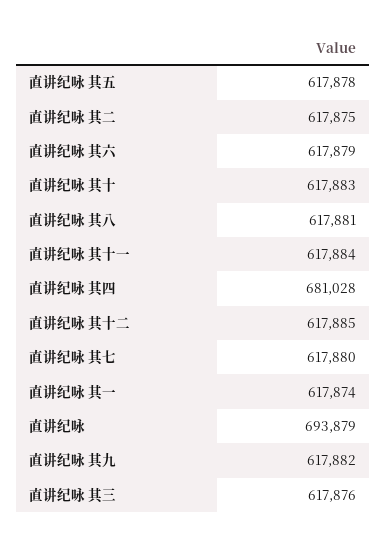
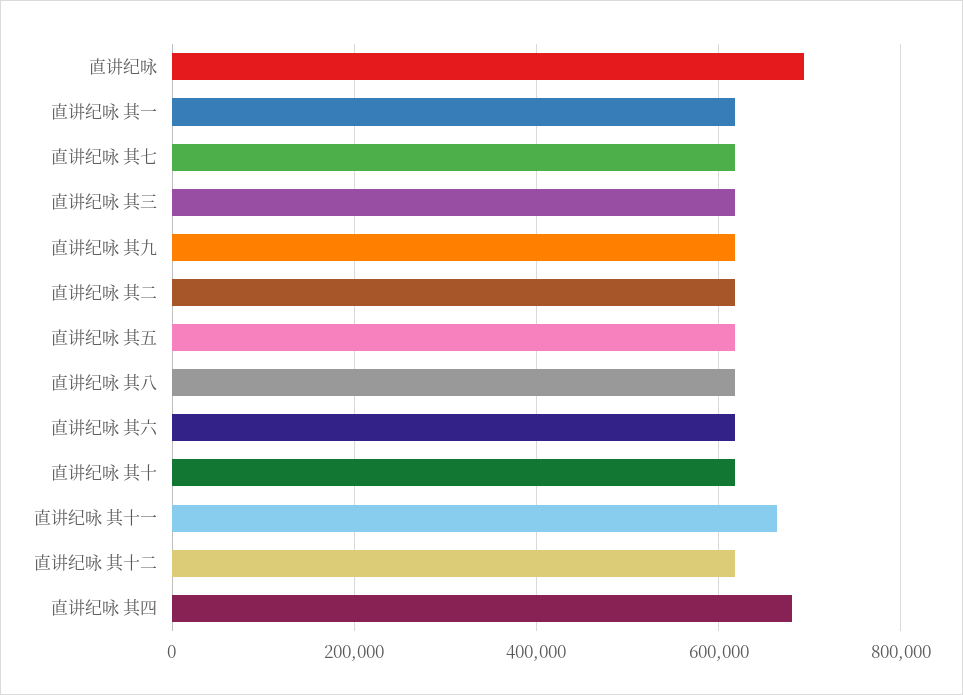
直讲纪咏 其十一: 617884 -> 660000

